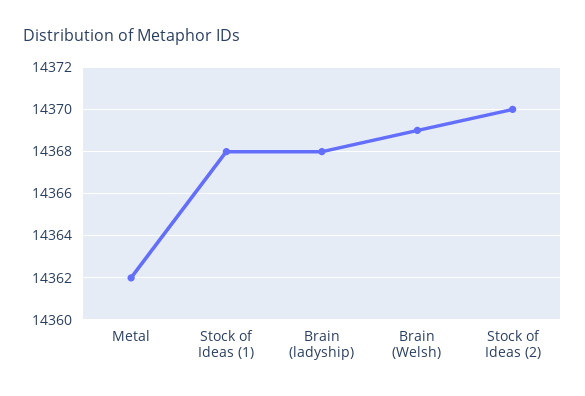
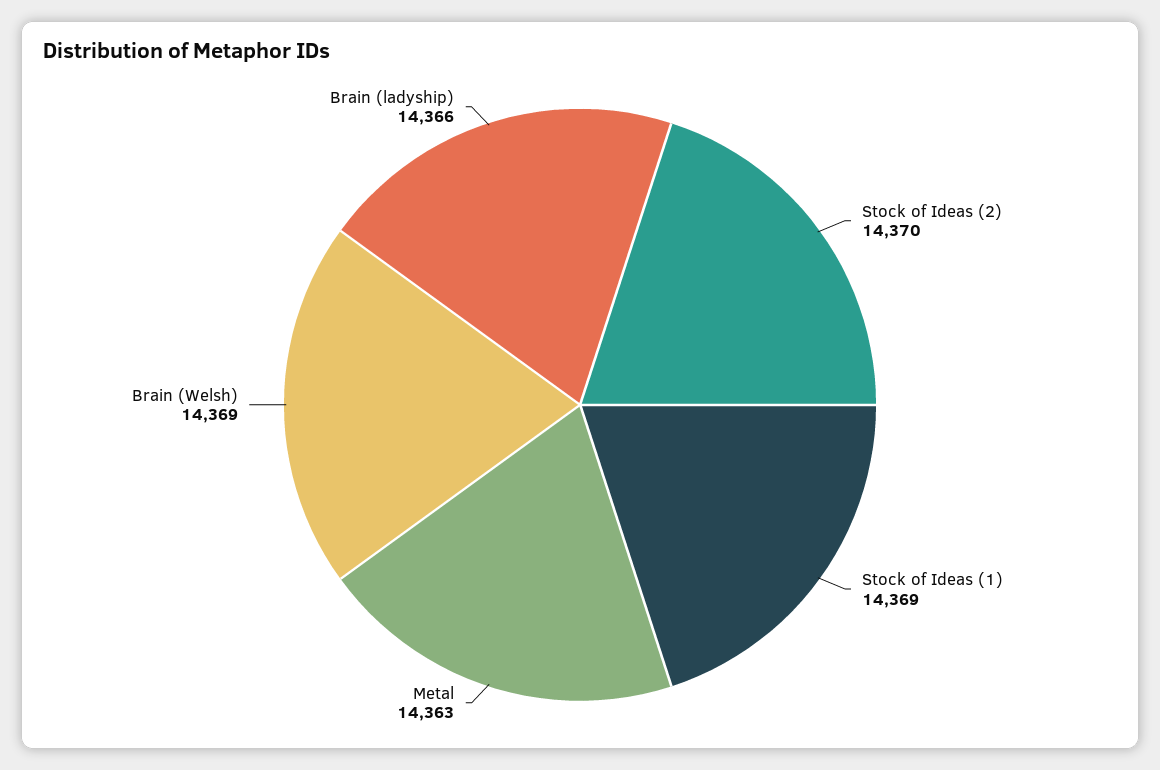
Metal: 14362 -> 14363
Stock of Ideas (1): 14368 -> 14369
Brain (ladyship): 14368 -> 14366

